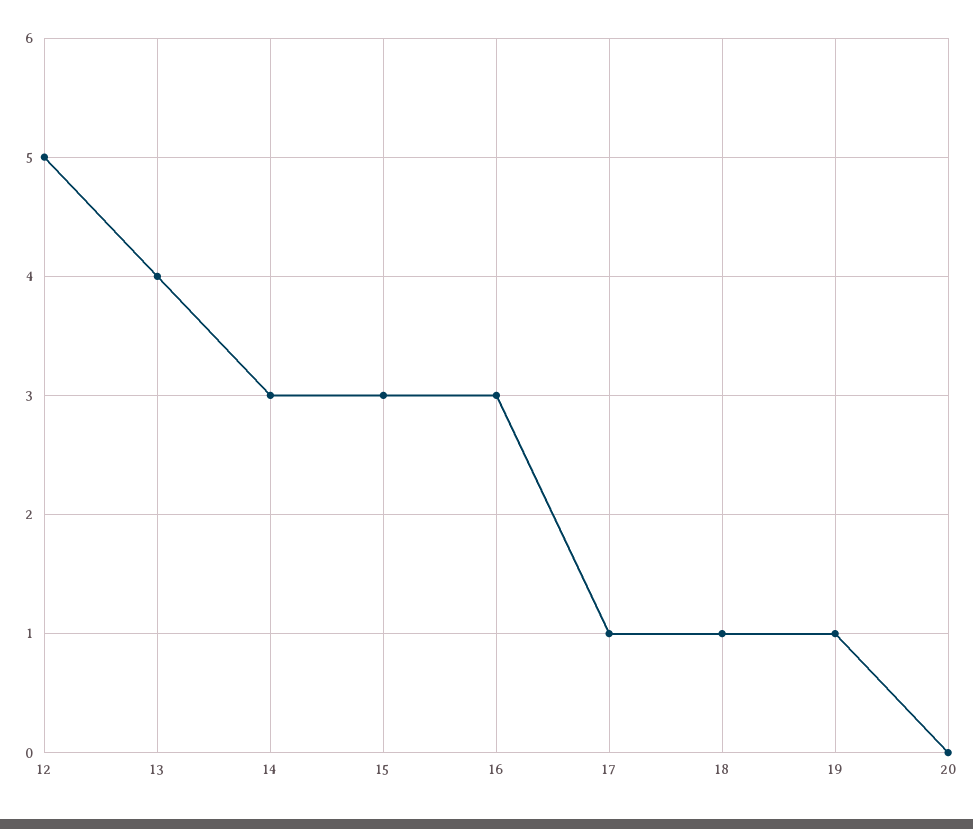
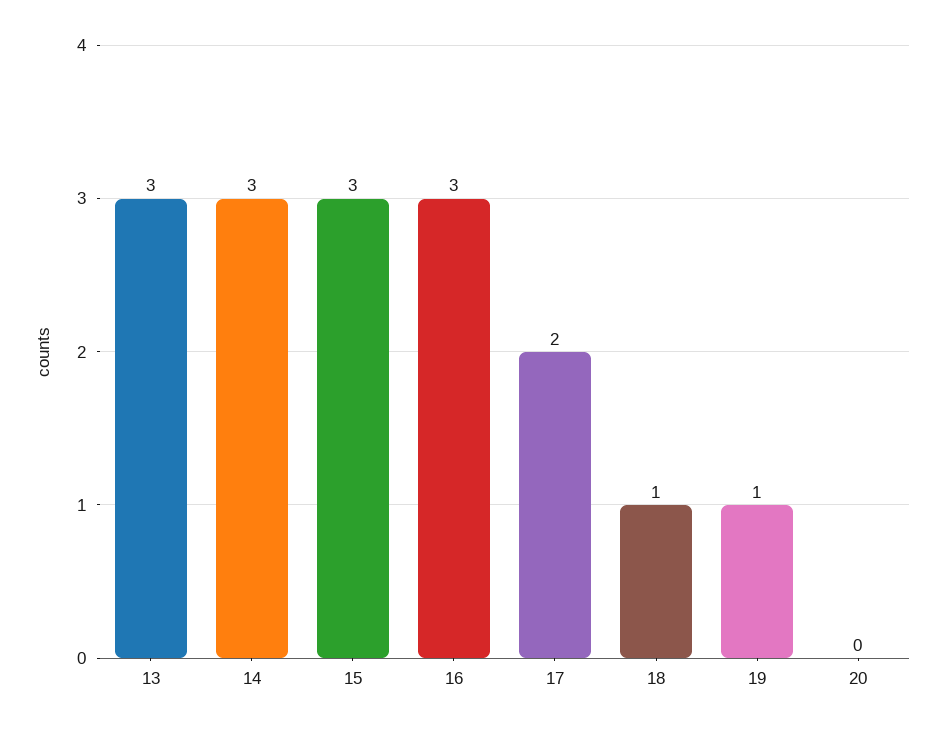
12: 5 -> none
13: 4 -> 3
17: 1 -> 2

